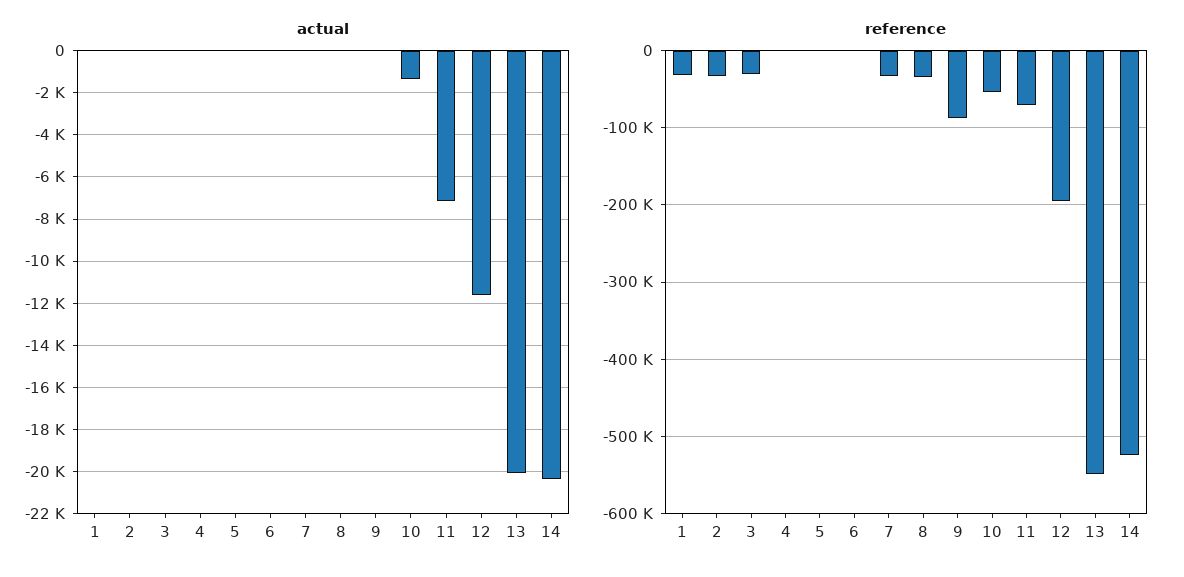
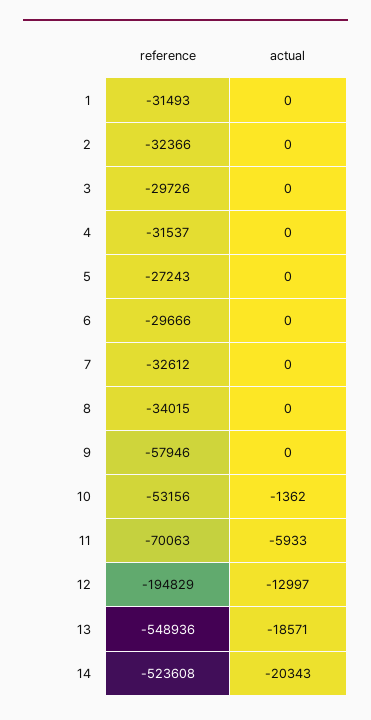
actual, 11: -7000 -> -5933
actual, 12: -11500 -> -12997
actual, 13: -20000 -> -18571
reference, 4: 0 -> -31537
reference, 5: 0 -> -27243
reference, 6: 0 -> -29666
reference, 9: -90000 -> -57946

